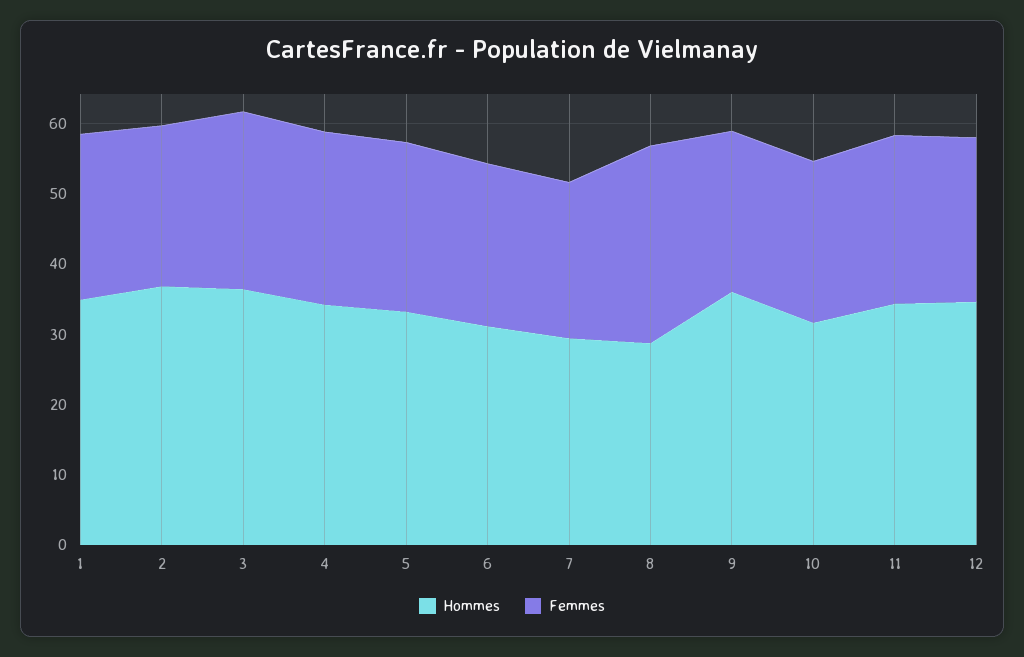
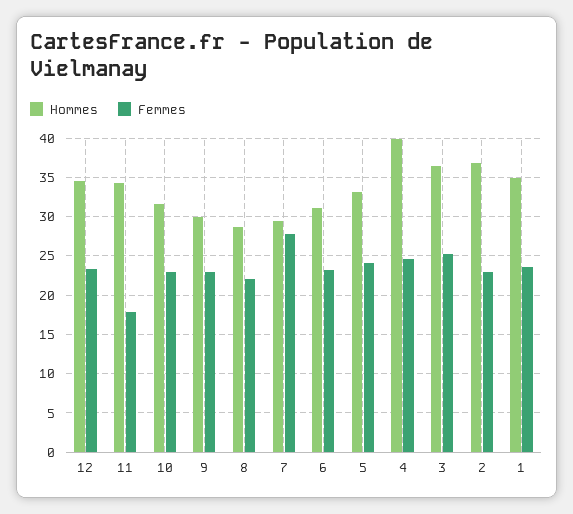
Hommes, 4: 34 -> 40
Femmes, 7: 22 -> 28
Femmes, 8: 28 -> 22
Hommes, 9: 36 -> 30
Femmes, 11: 24 -> 18

